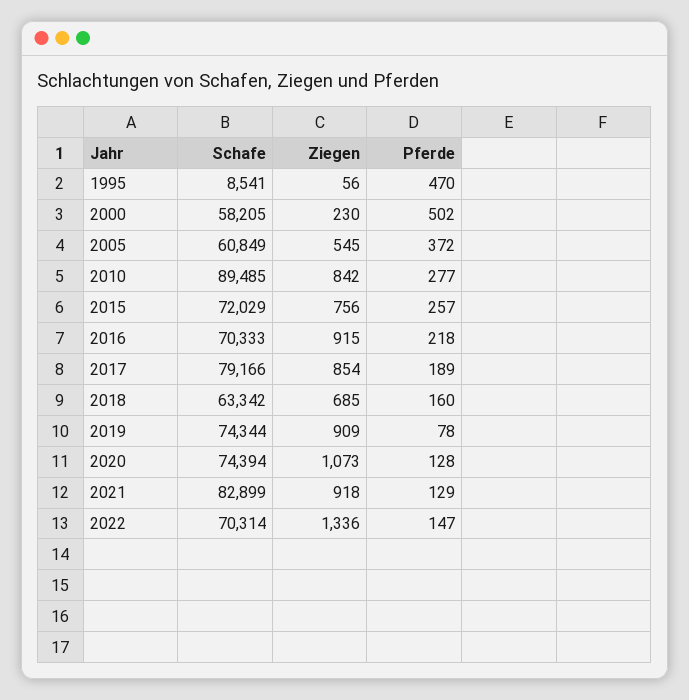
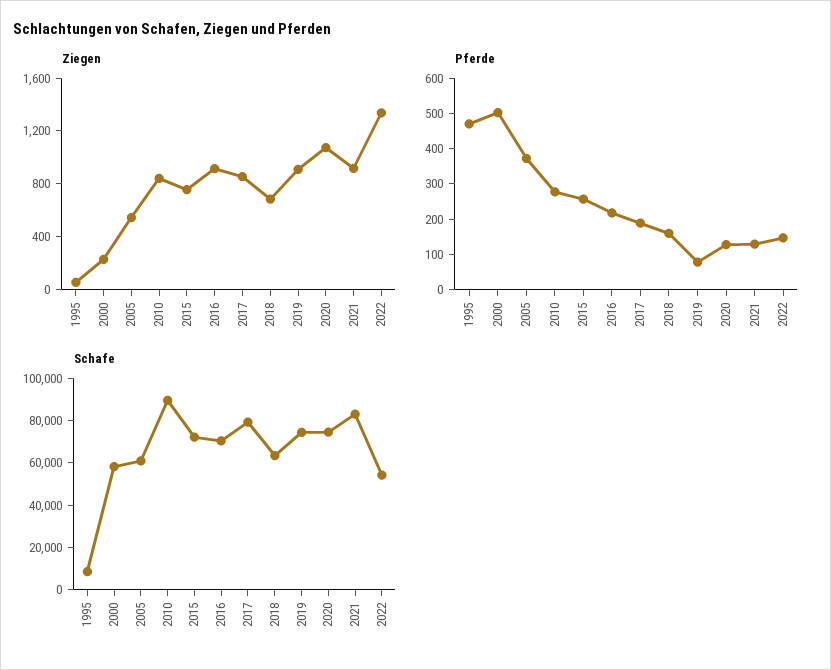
Schafe, 2022: 70314 -> 55000

